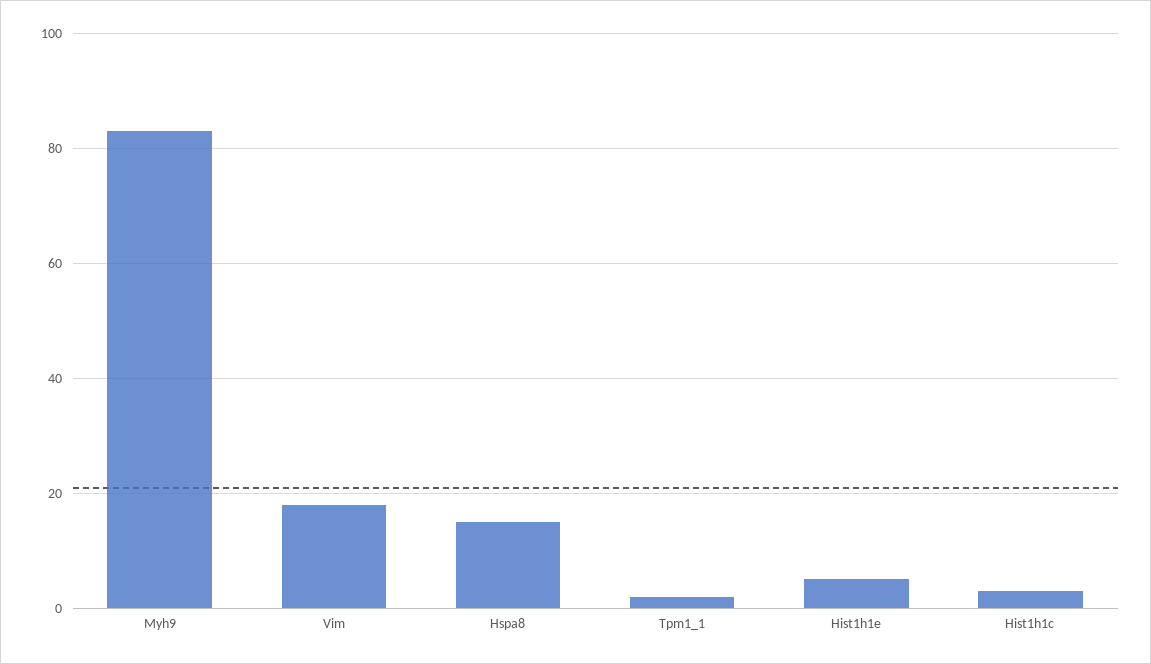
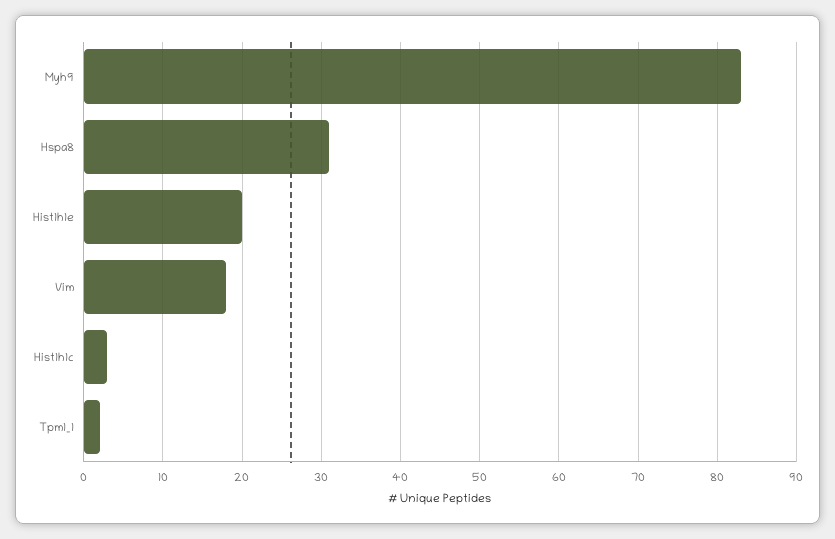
Hspa8: 15 -> 31
Hist1h1e: 5 -> 20

